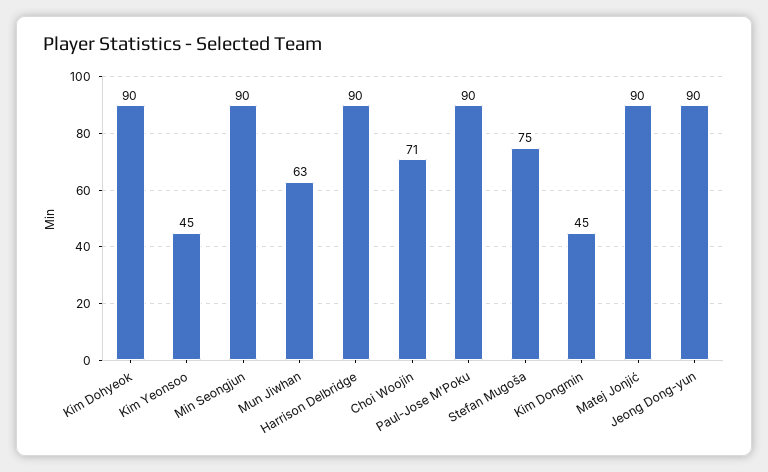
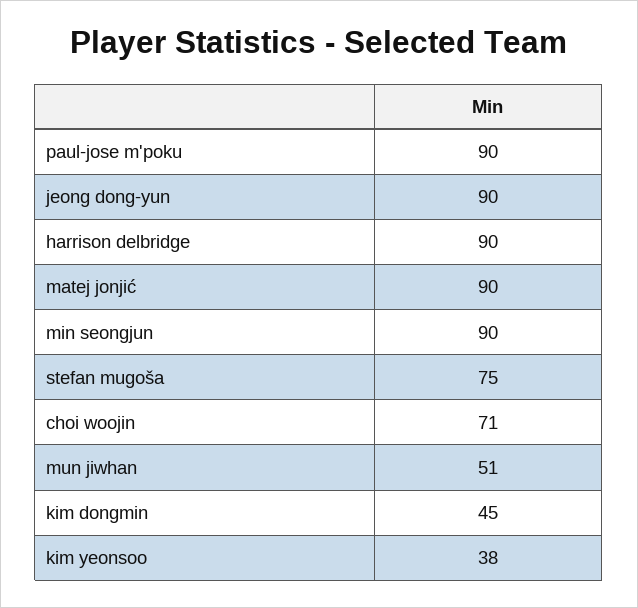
Kim Dohyeok: 90 -> none
Kim Yeonsoo: 45 -> 38
Mun Jiwhan: 63 -> 51

